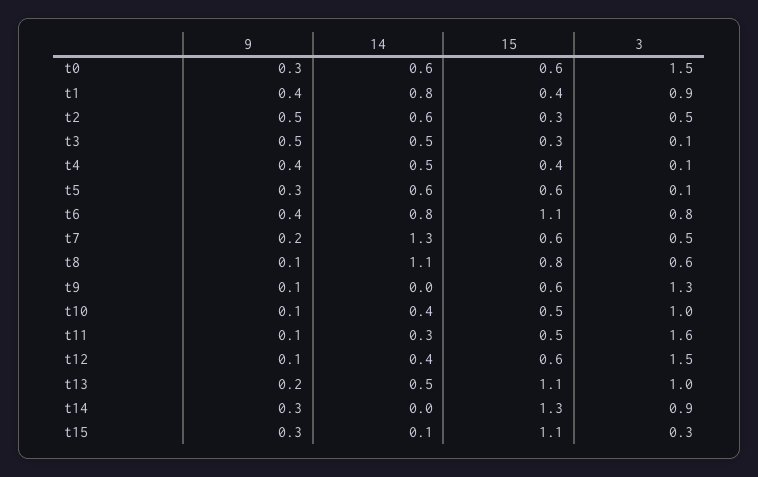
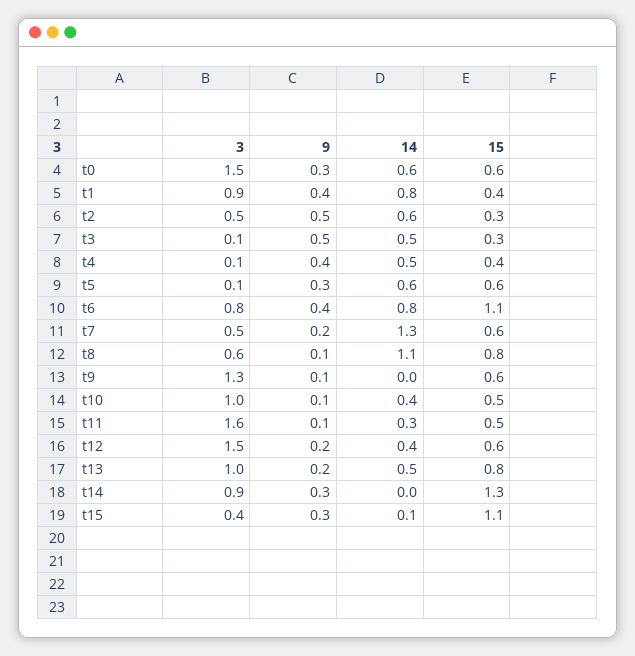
9, t12: 0.1 -> 0.2
15, t13: 1.1 -> 0.8
3, t15: 0.3 -> 0.4

